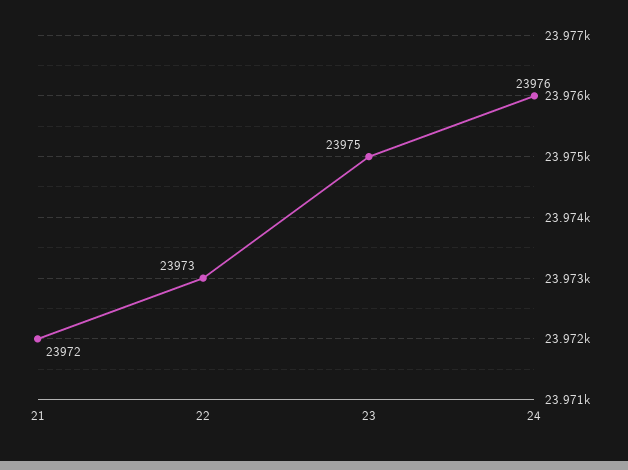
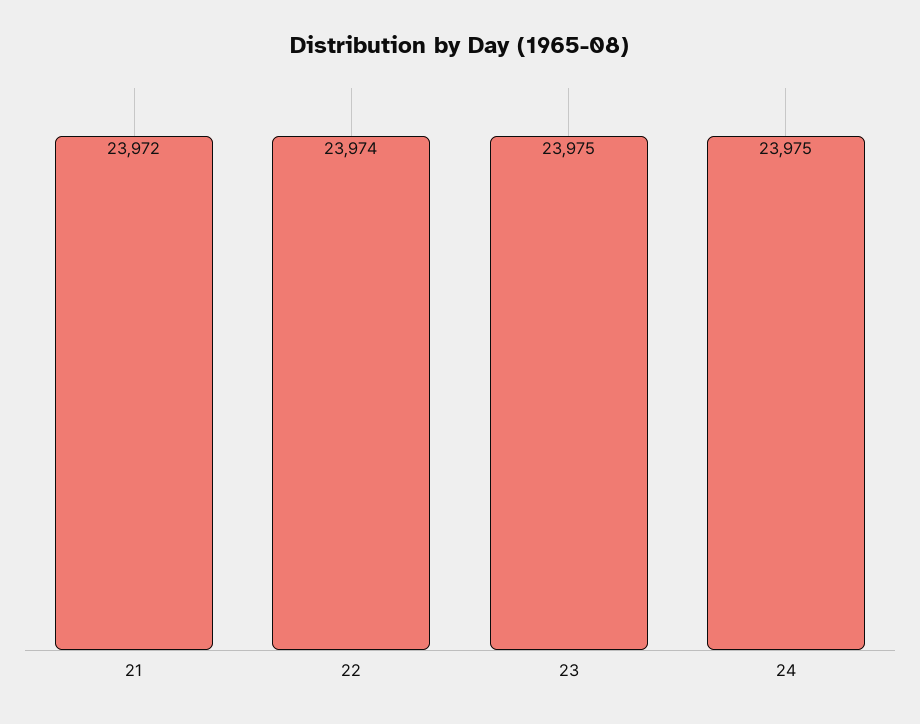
22: 23973 -> 23974
24: 23976 -> 23975

